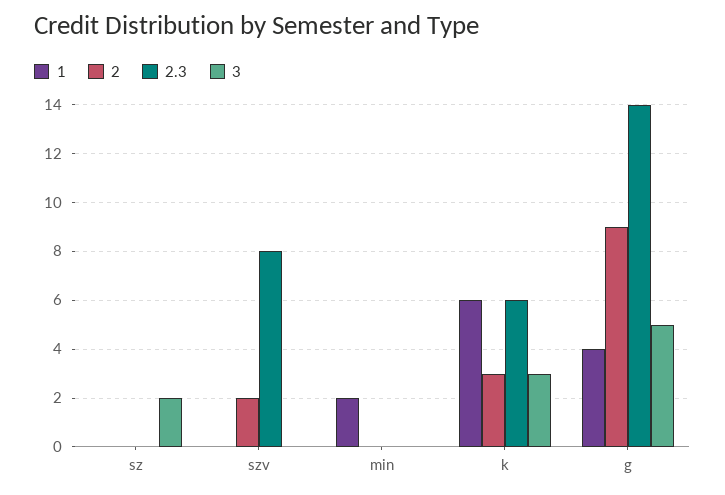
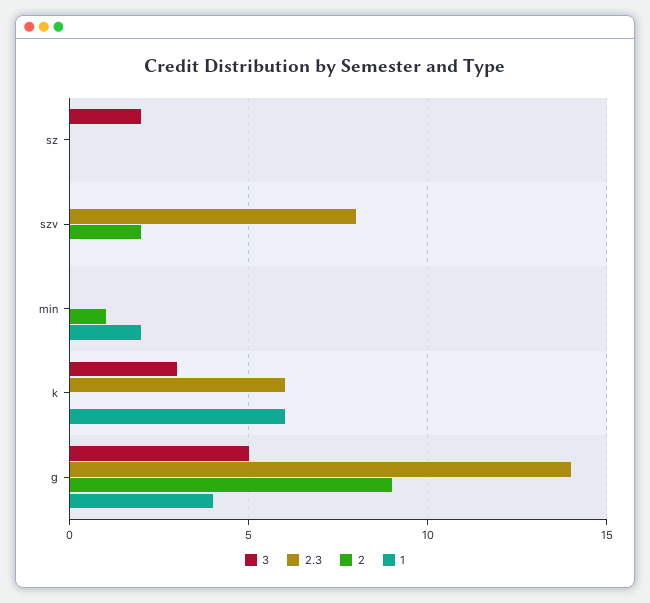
2, min: 0 -> 1
2, k: 3 -> 0

